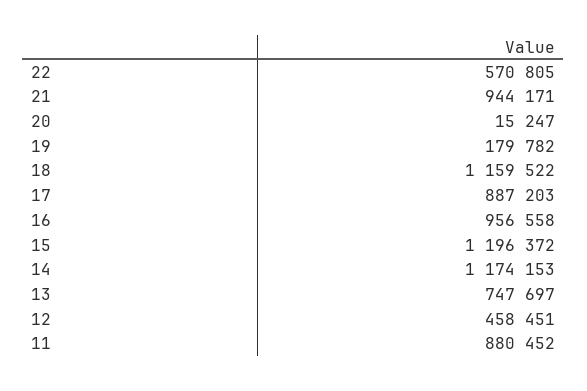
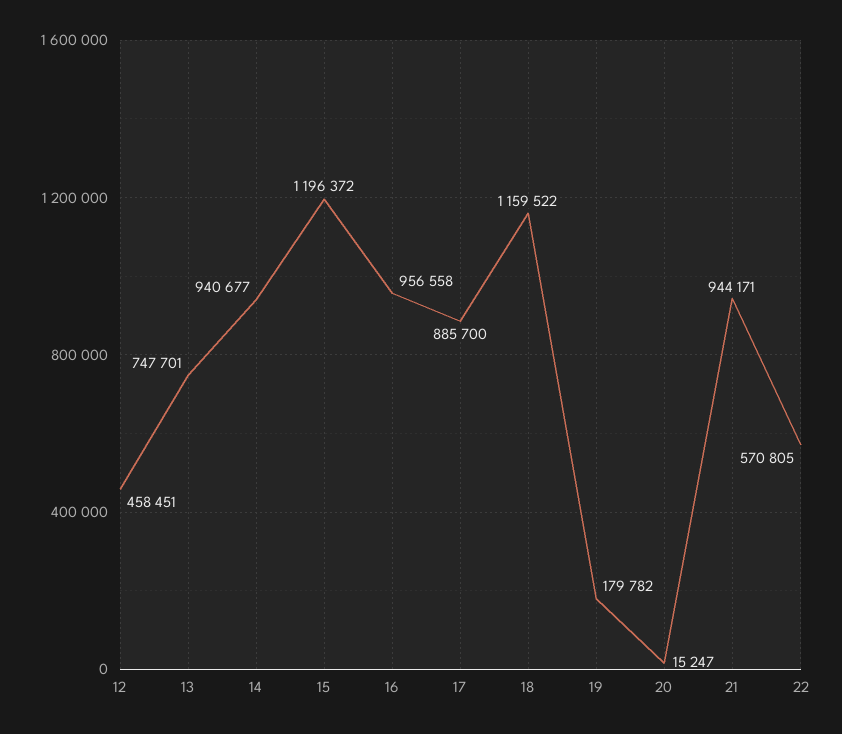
17: 887203 -> 885700
14: 1174153 -> 940677
13: 747697 -> 747701
11: 880452 -> none

